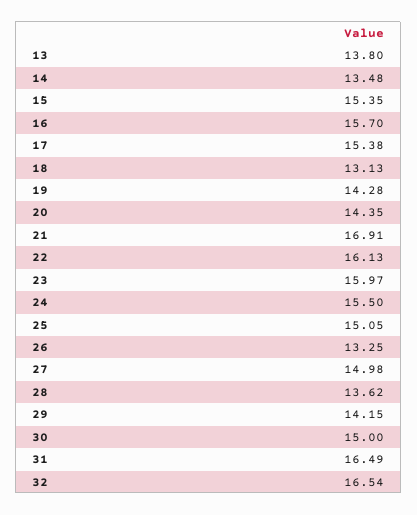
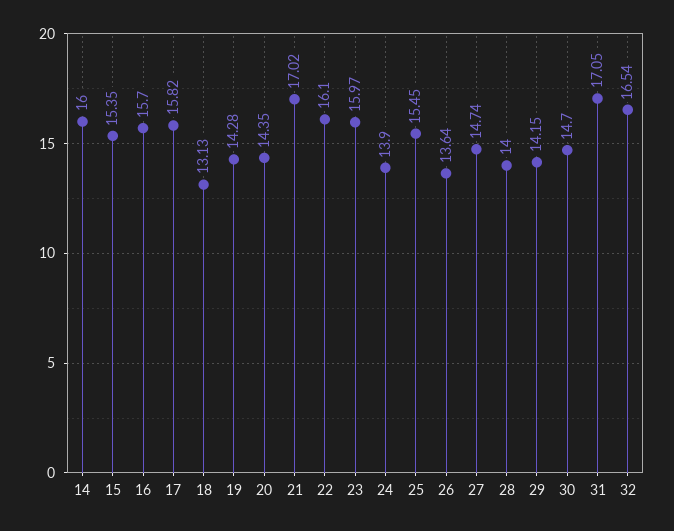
13: 13.8 -> none
14: 13.48 -> 16
17: 15.38 -> 15.82
21: 16.91 -> 17.02
22: 16.13 -> 16.1
24: 15.5 -> 13.9
25: 15.05 -> 15.45
26: 13.25 -> 13.64
27: 14.98 -> 14.74
28: 13.62 -> 14
30: 15 -> 14.7
31: 16.49 -> 17.05

